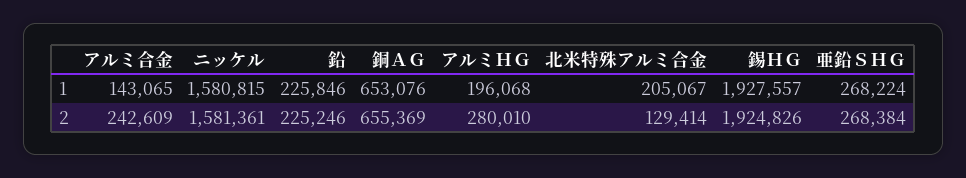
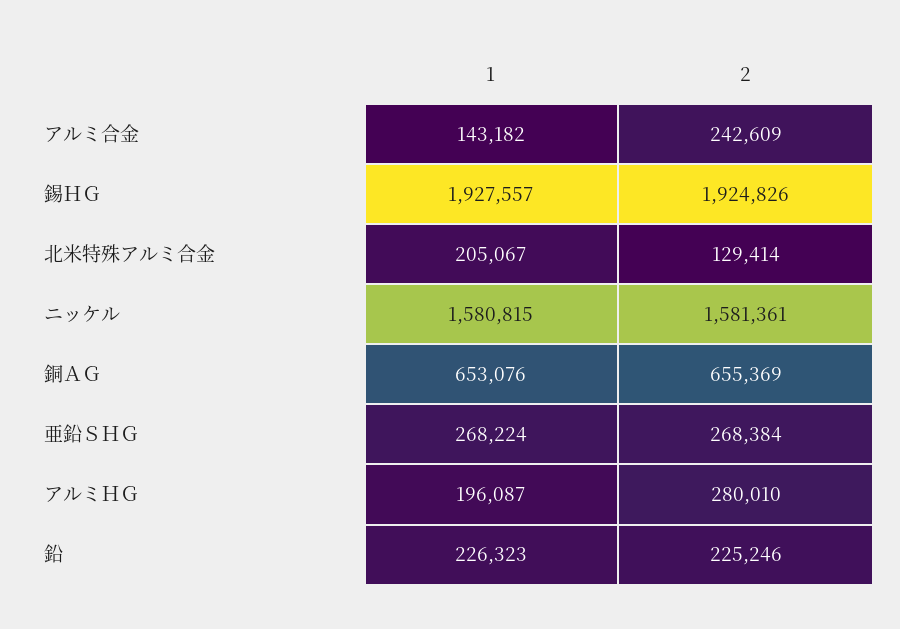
アルミ合金, 1: 143065 -> 143182
鉛, 1: 225846 -> 226323
アルミＨＧ, 1: 196068 -> 196087

